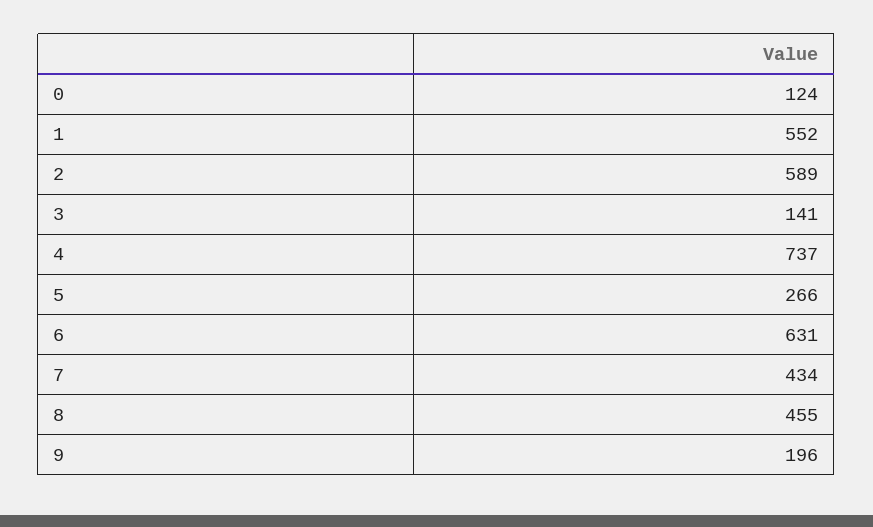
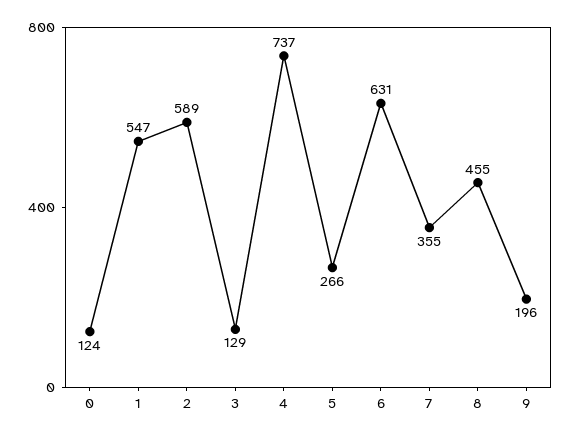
1: 552 -> 547
3: 141 -> 129
7: 434 -> 355

